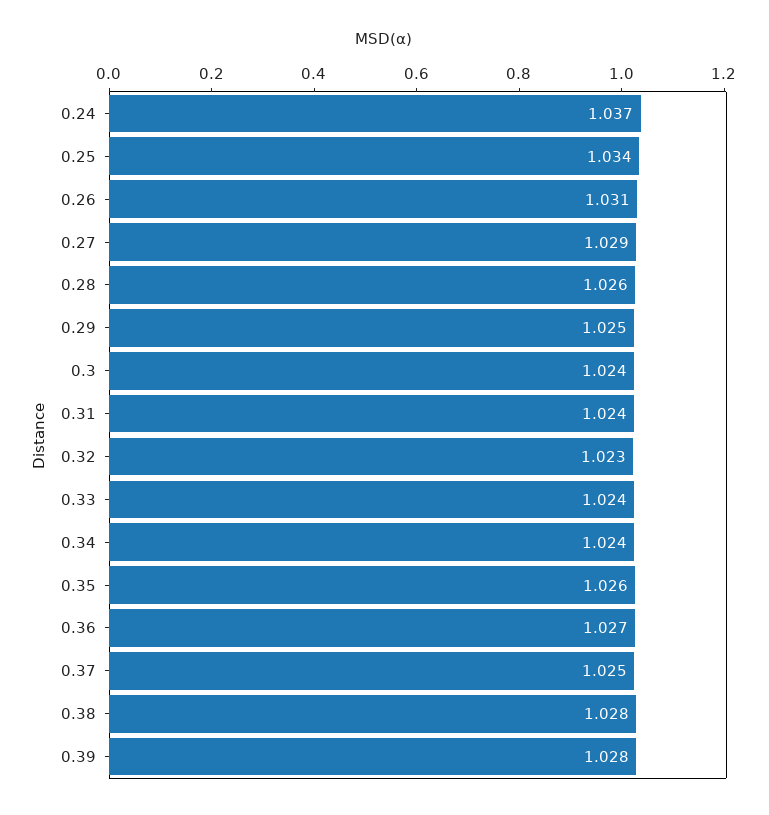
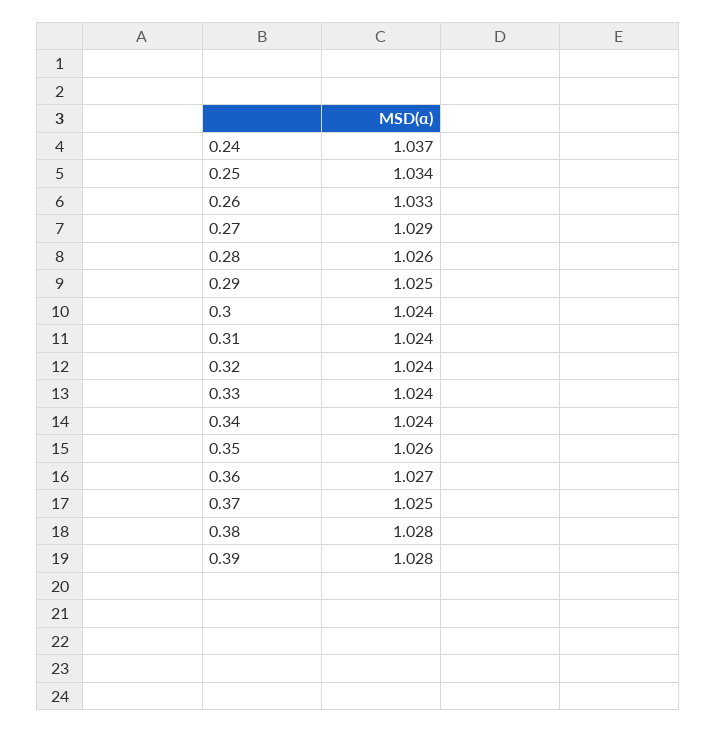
0.26: 1.031 -> 1.033
0.32: 1.023 -> 1.024

